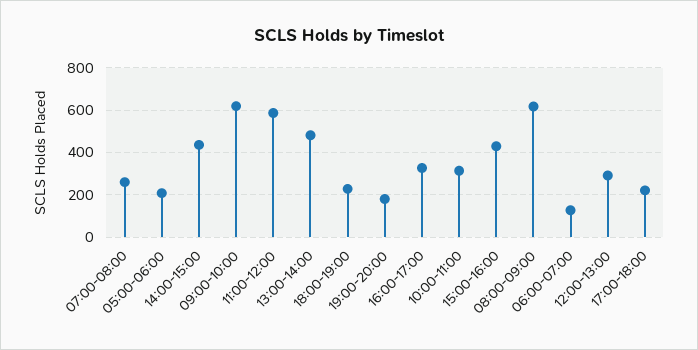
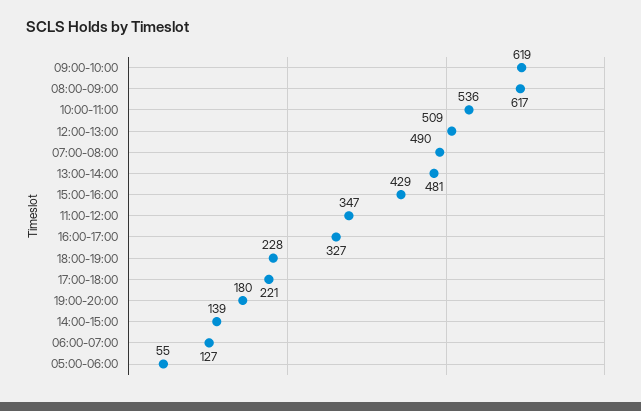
07:00-08:00: 250 -> 490
05:00-06:00: 200 -> 55
14:00-15:00: 450 -> 139
11:00-12:00: 600 -> 347
10:00-11:00: 300 -> 536
12:00-13:00: 300 -> 509

